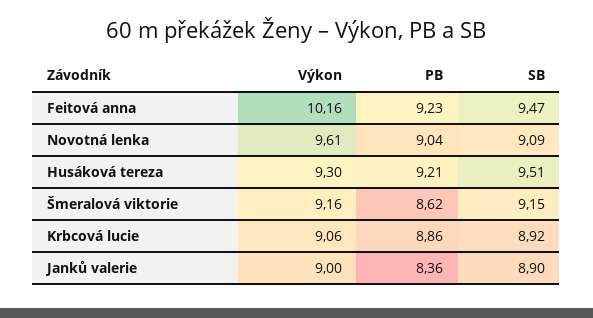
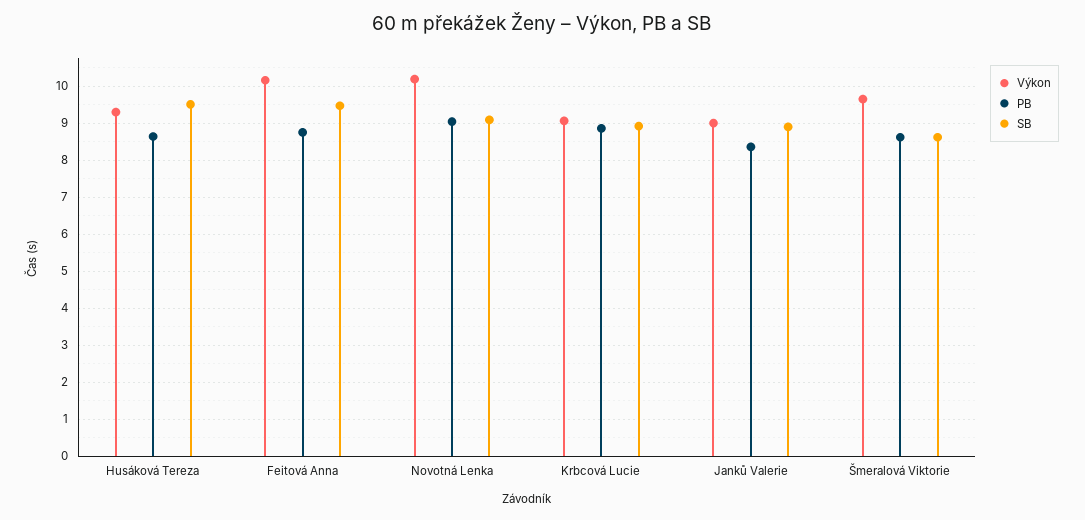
PB, Feitová anna: 9.23 -> 8.8
Výkon, Novotná lenka: 9.61 -> 10.2
PB, Husáková tereza: 9.21 -> 8.6
Výkon, Šmeralová viktorie: 9.16 -> 9.6
SB, Šmeralová viktorie: 9.15 -> 8.6

